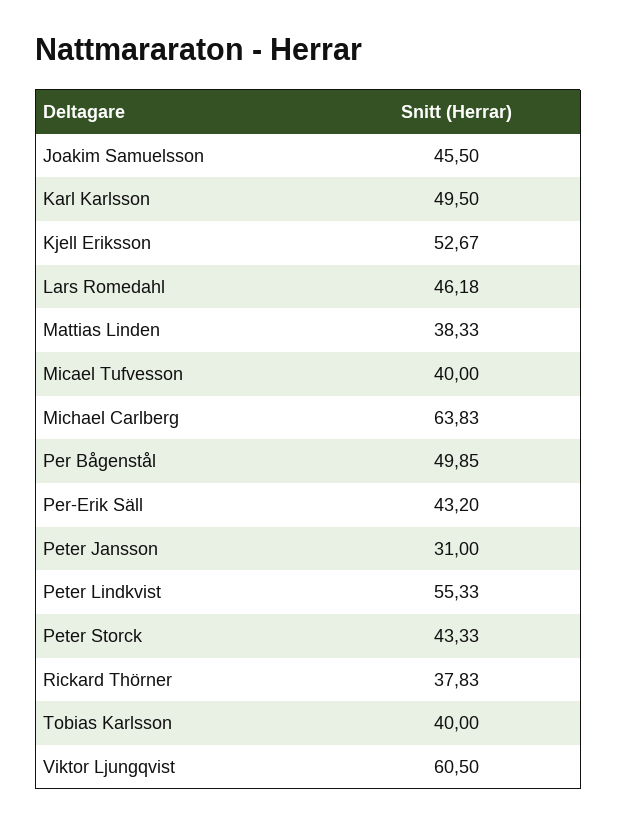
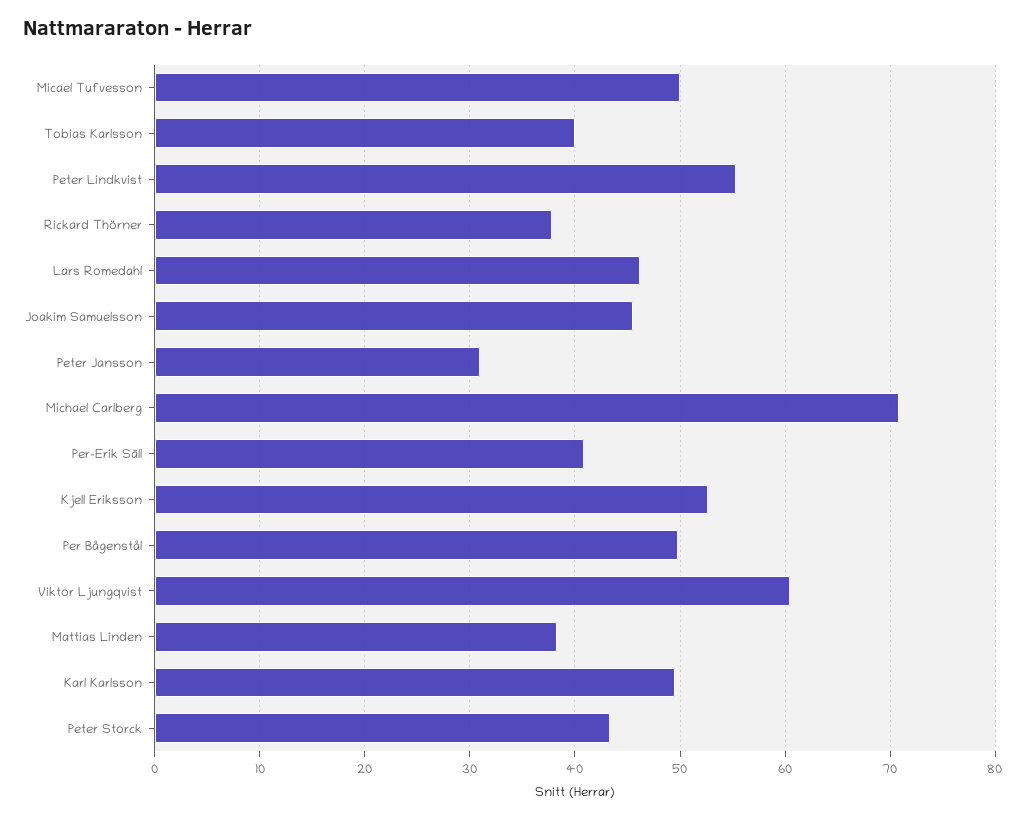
Micael Tufvesson: 40 -> 50
Michael Carlberg: 63.83 -> 71
Per-Erik Säll: 43.2 -> 41

